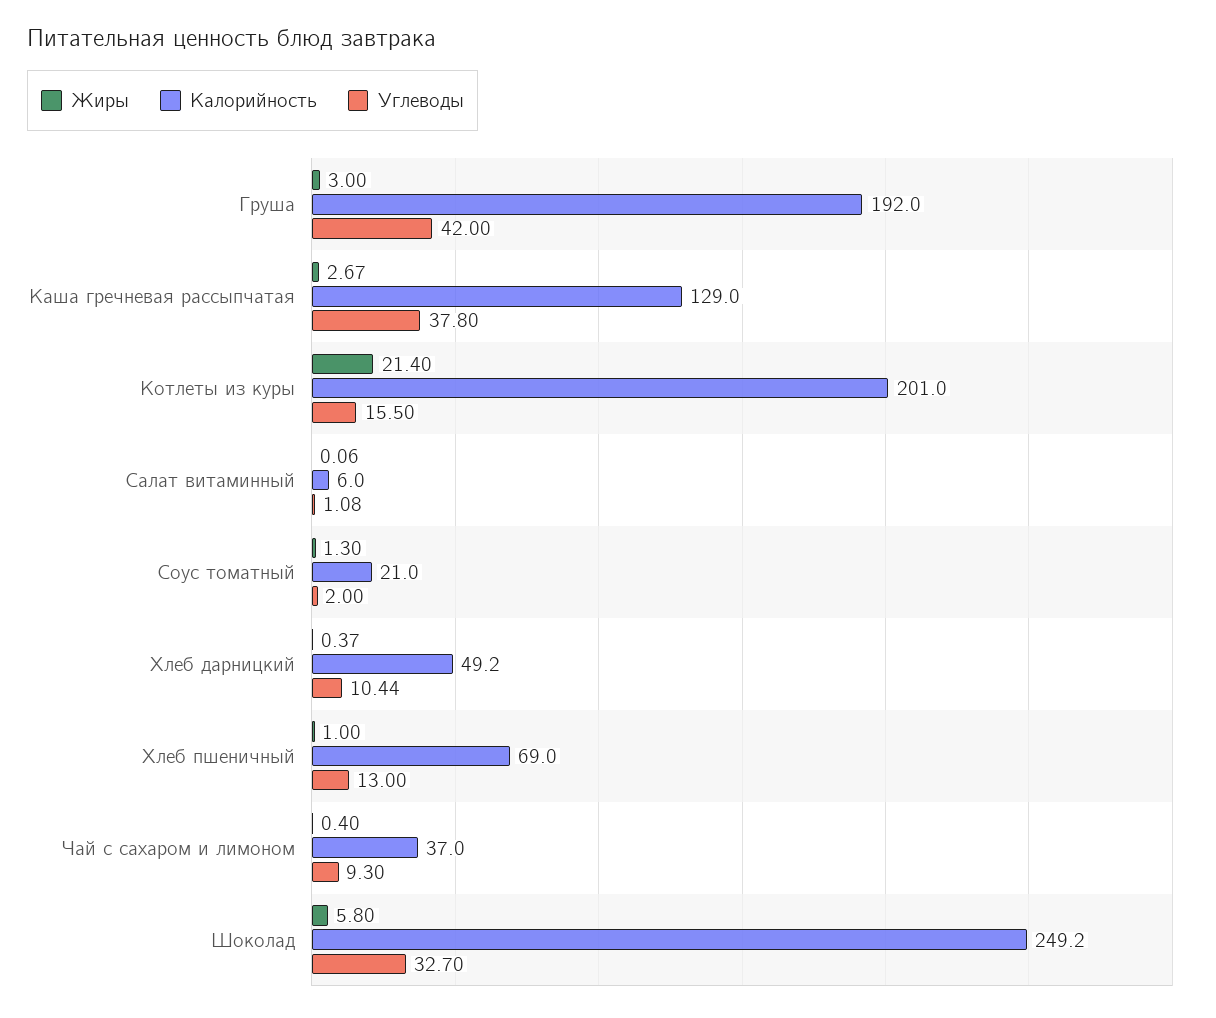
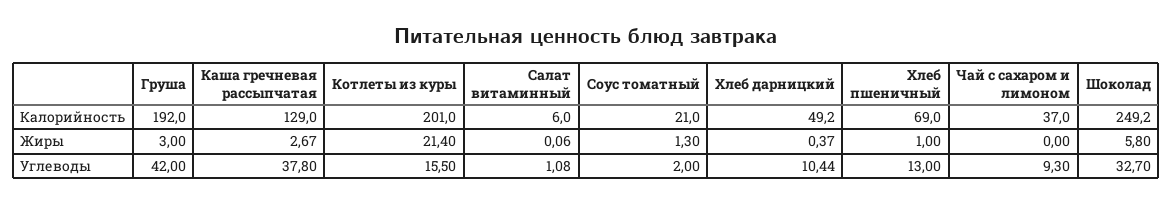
Жиры, Чай с сахаром и лимоном: 0.4 -> 0

